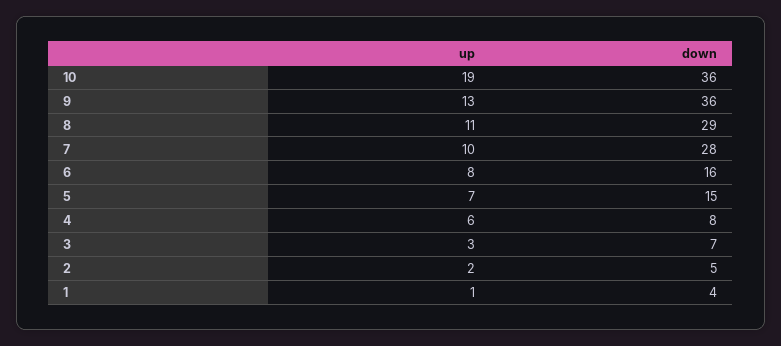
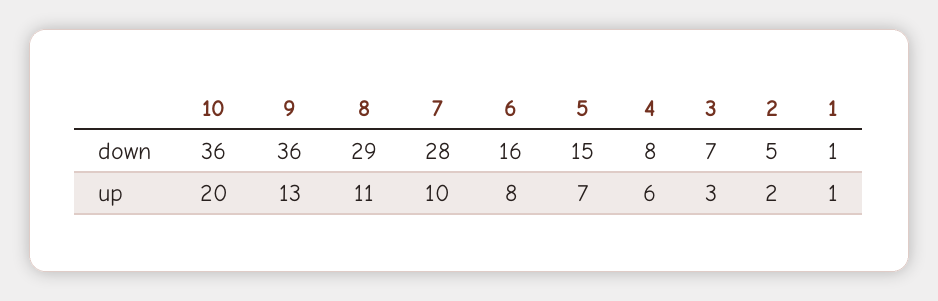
up, 10: 19 -> 20
down, 1: 4 -> 1

